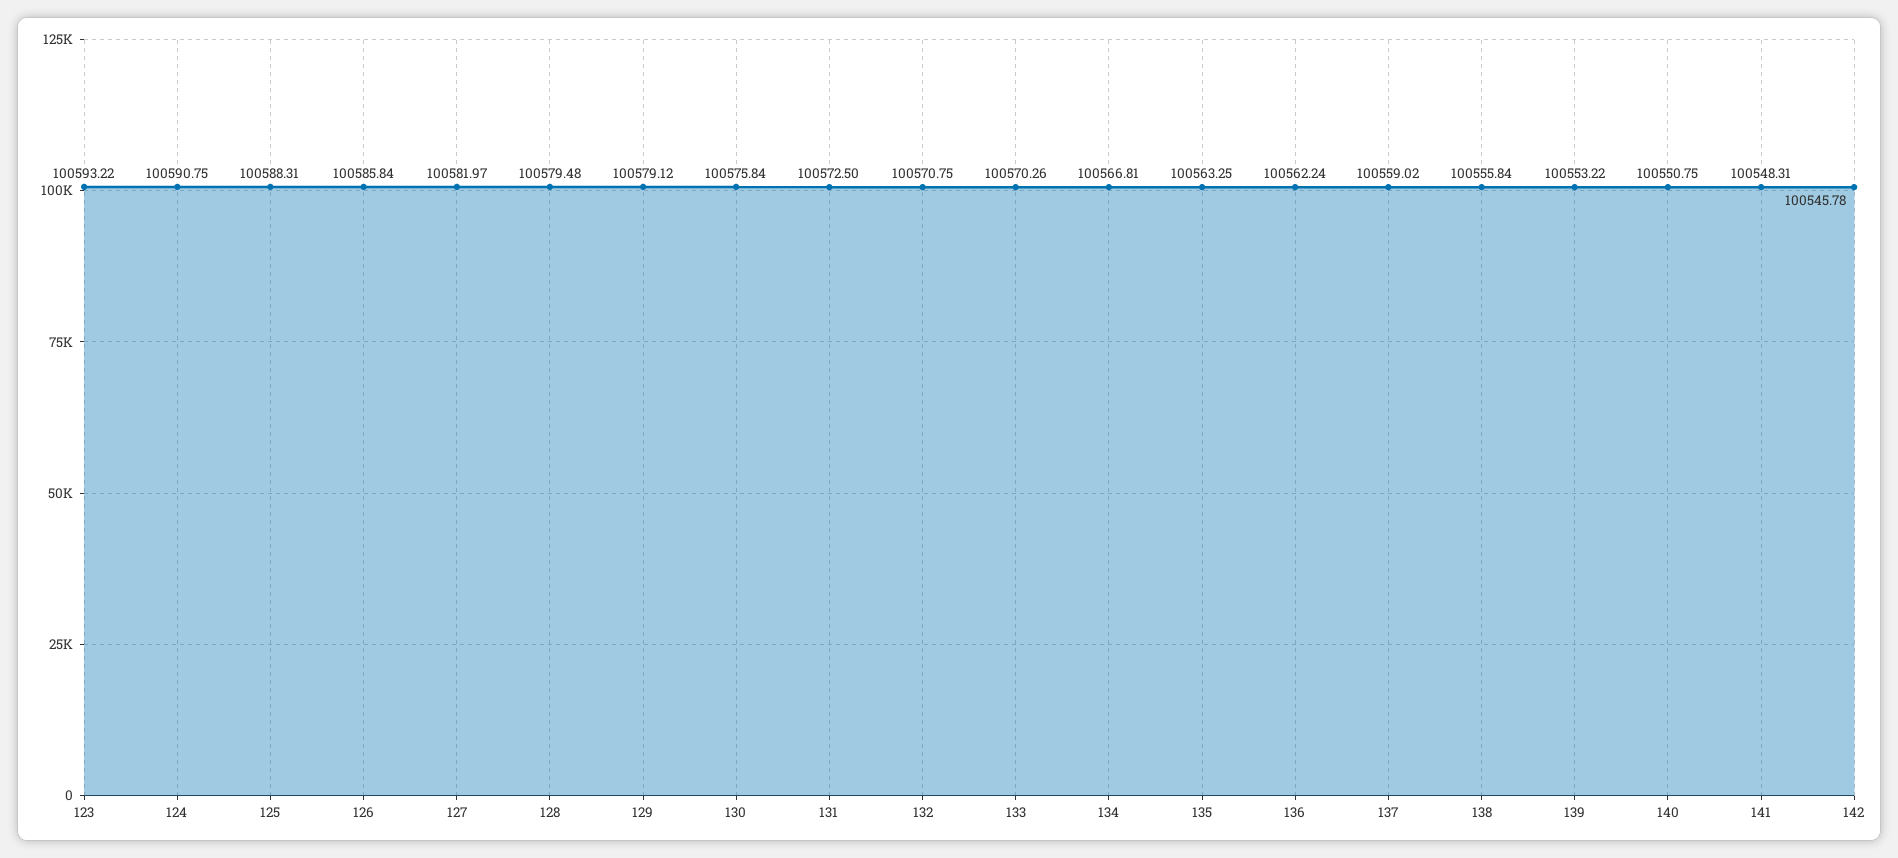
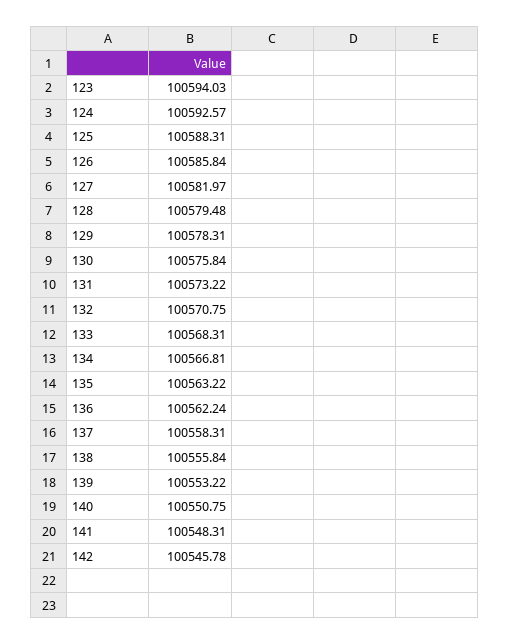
123: 100593.22 -> 100594.03
124: 100590.75 -> 100592.57
129: 100579.12 -> 100578.31
131: 100572.5 -> 100573.22
133: 100570.26 -> 100568.31
135: 100563.25 -> 100563.22
137: 100559.02 -> 100558.31

